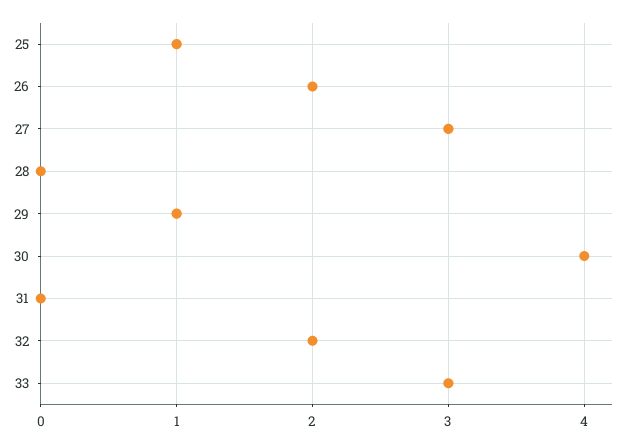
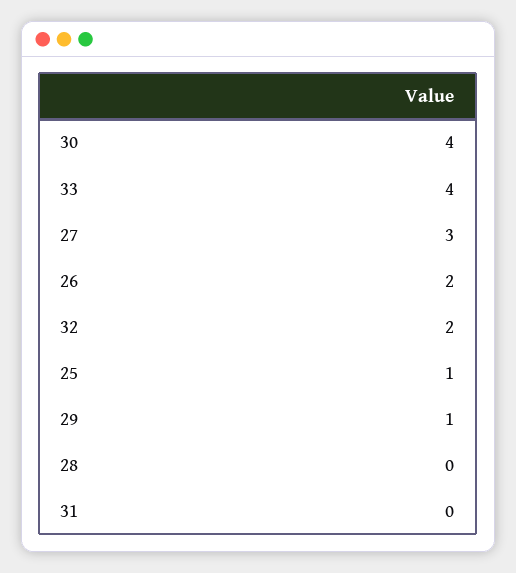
33: 3 -> 4

